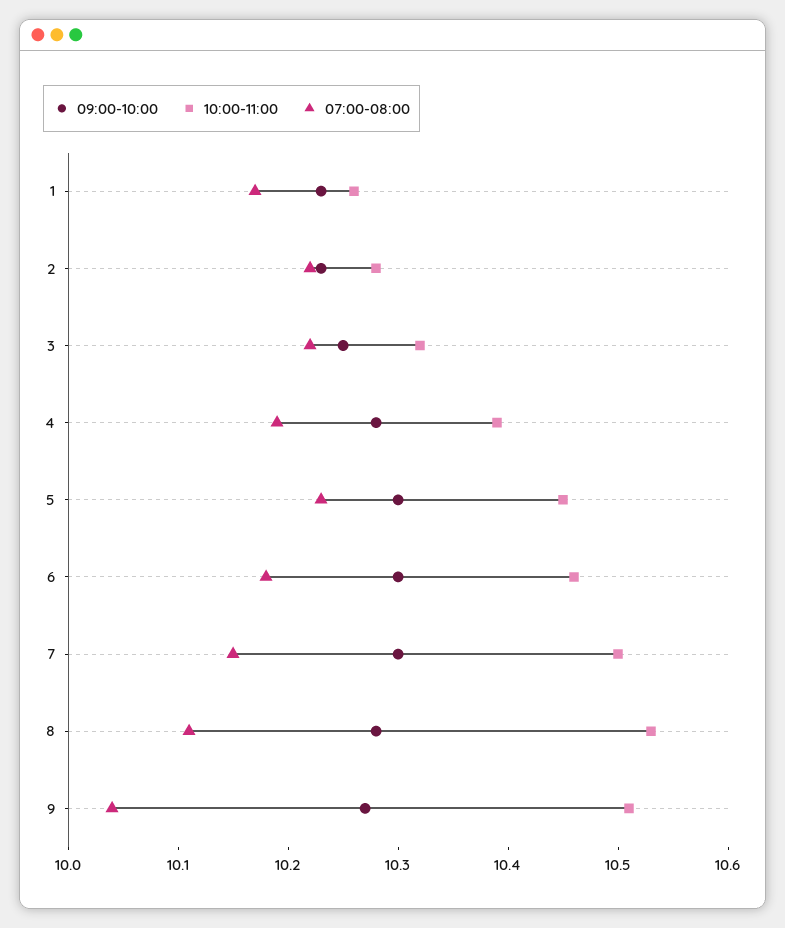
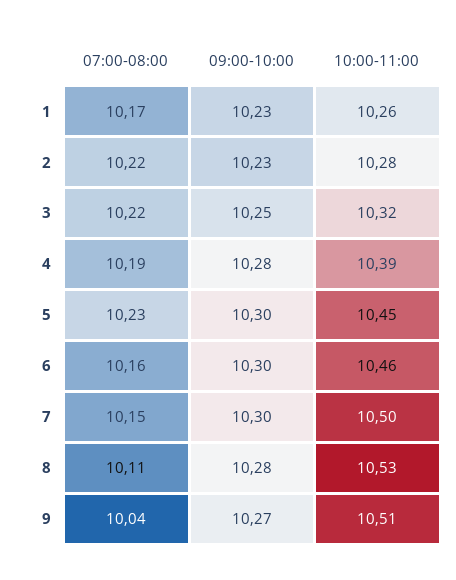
07:00-08:00, 6: 10.18 -> 10.16

